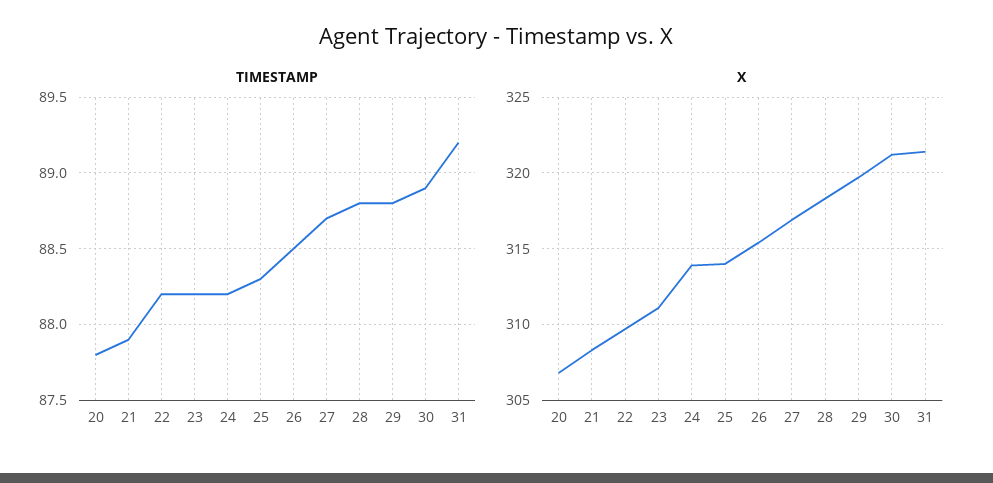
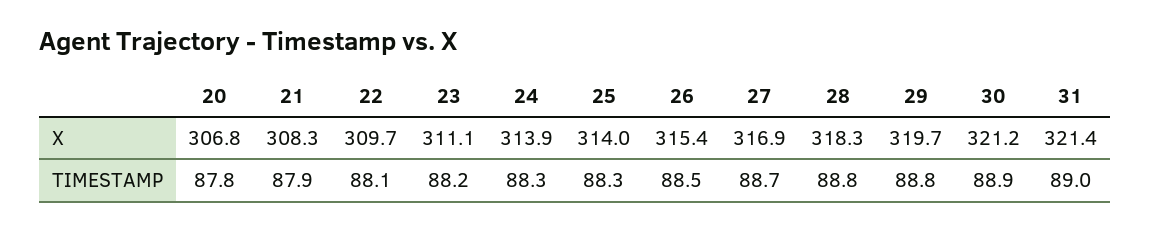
TIMESTAMP, 22: 88.2 -> 88.1
TIMESTAMP, 24: 88.2 -> 88.3
TIMESTAMP, 31: 89.2 -> 89

